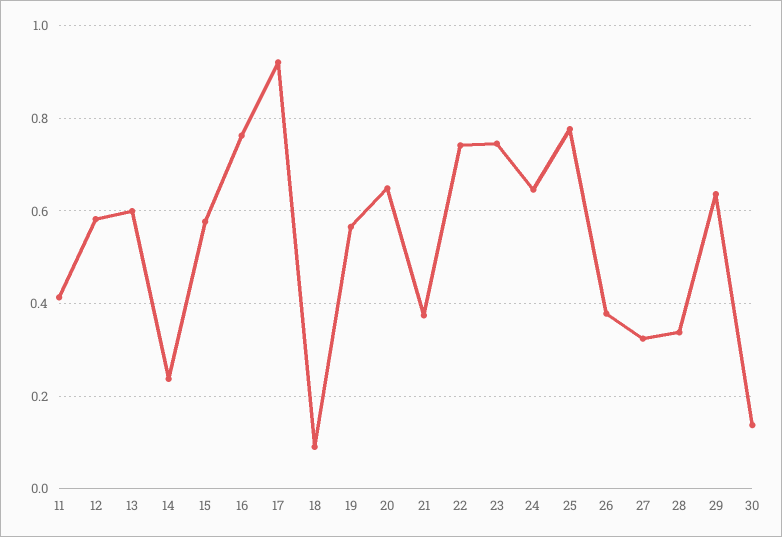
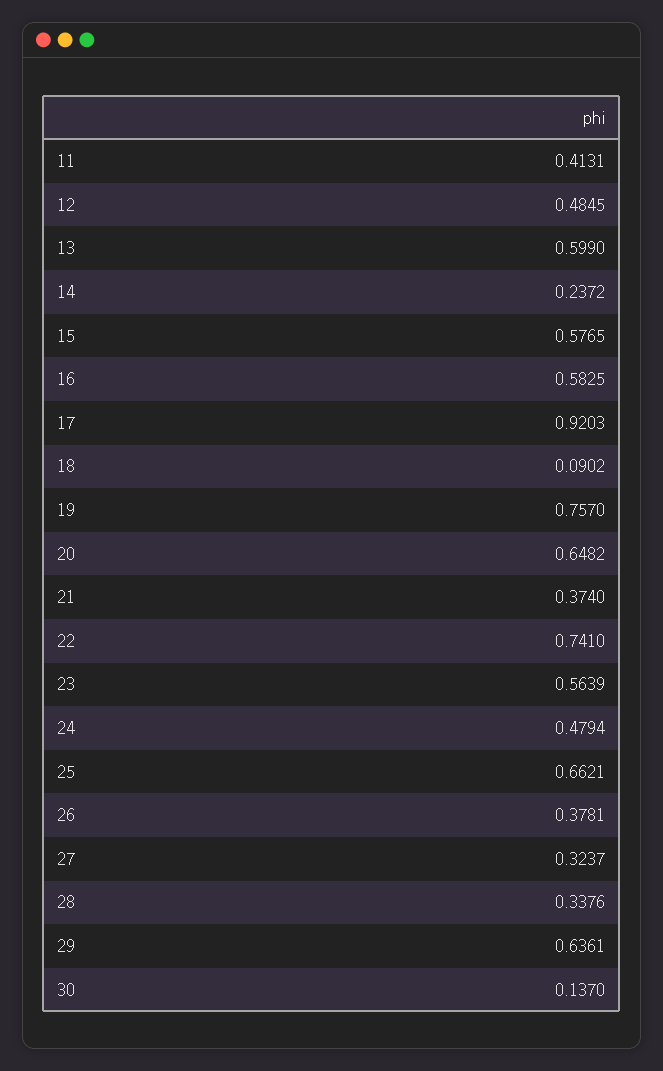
12: 0.58 -> 0.4845
16: 0.76 -> 0.5825
19: 0.56 -> 0.757
23: 0.74 -> 0.5639
24: 0.64 -> 0.4794
25: 0.78 -> 0.6621

